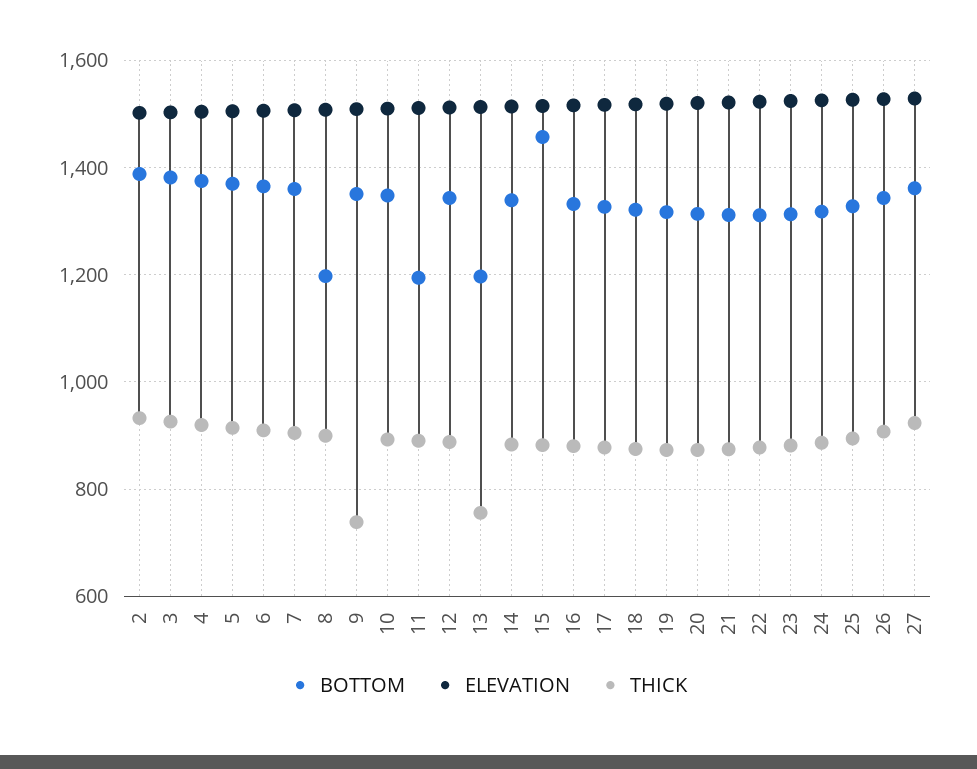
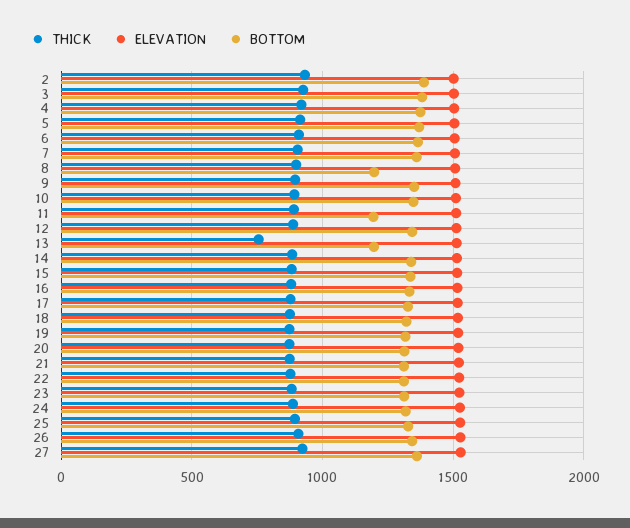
THICK, 9: 740 -> 900
BOTTOM, 15: 1460 -> 1350

